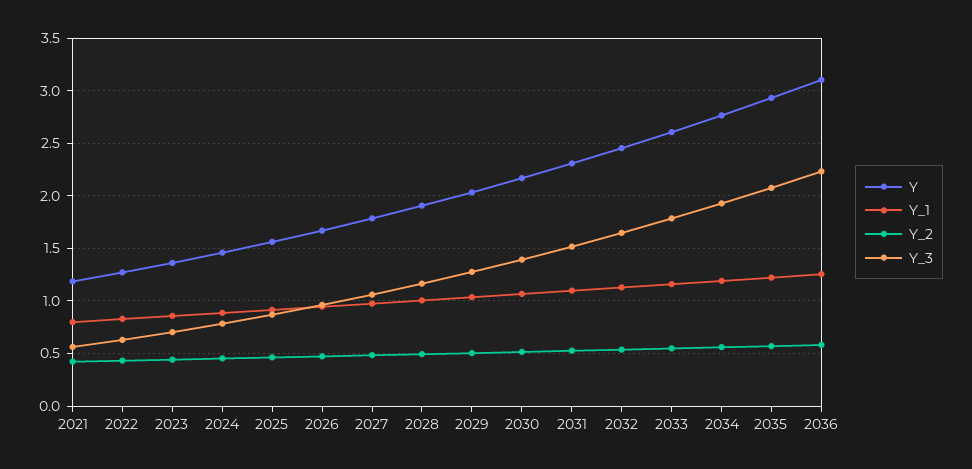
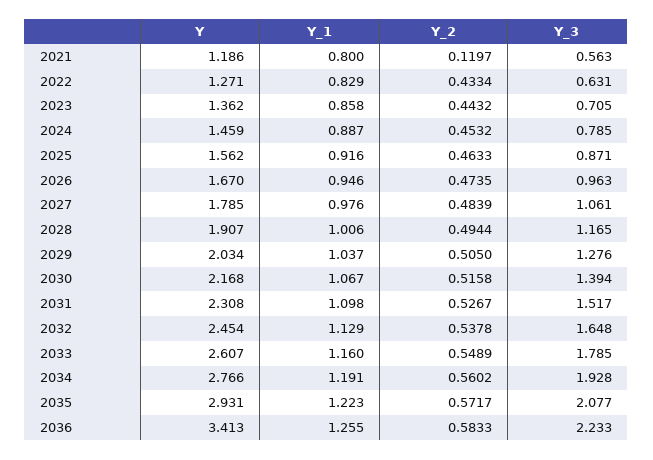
Y_2, 2021: 0.4 -> 0.1197
Y, 2036: 3.1 -> 3.413

